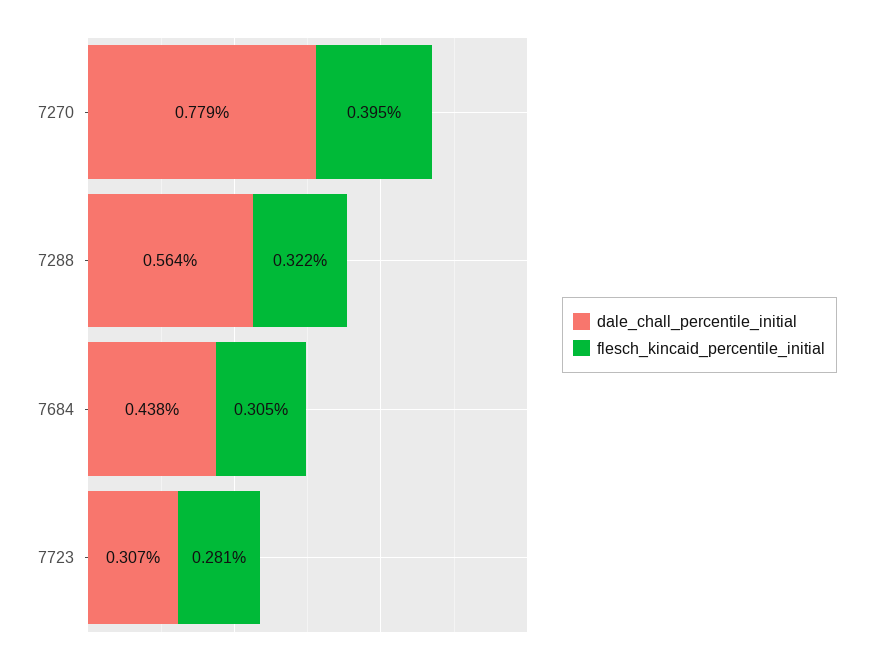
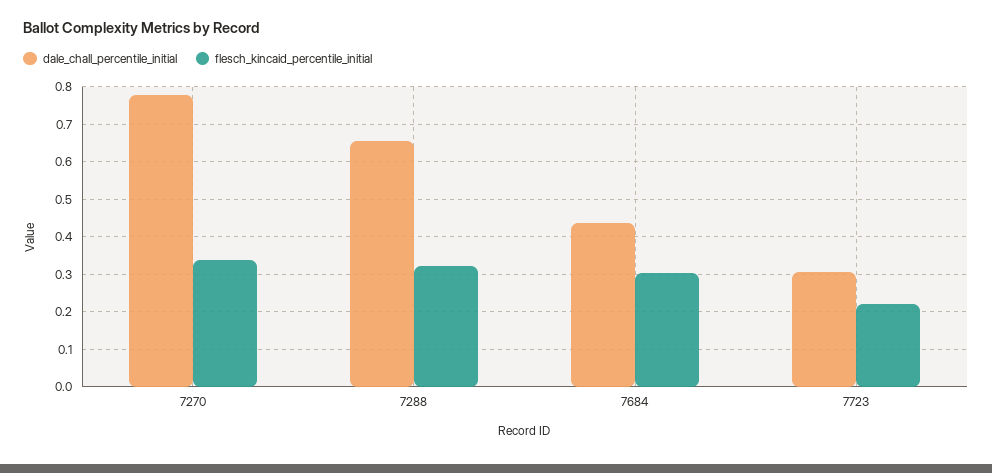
flesch_kincaid_percentile_initial, 7270: 0.395 -> 0.34
dale_chall_percentile_initial, 7288: 0.564 -> 0.66
flesch_kincaid_percentile_initial, 7723: 0.281 -> 0.22

